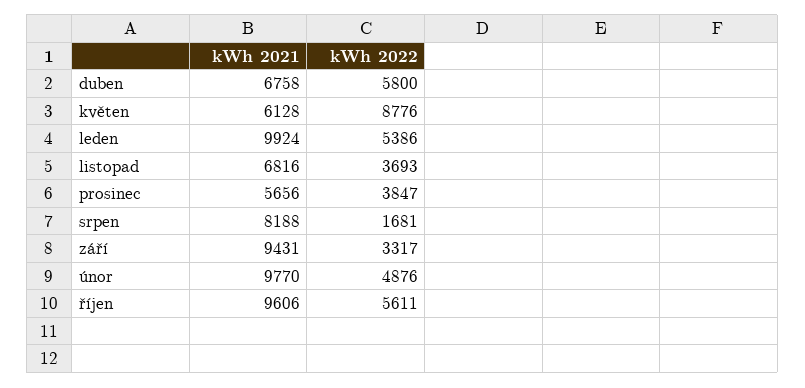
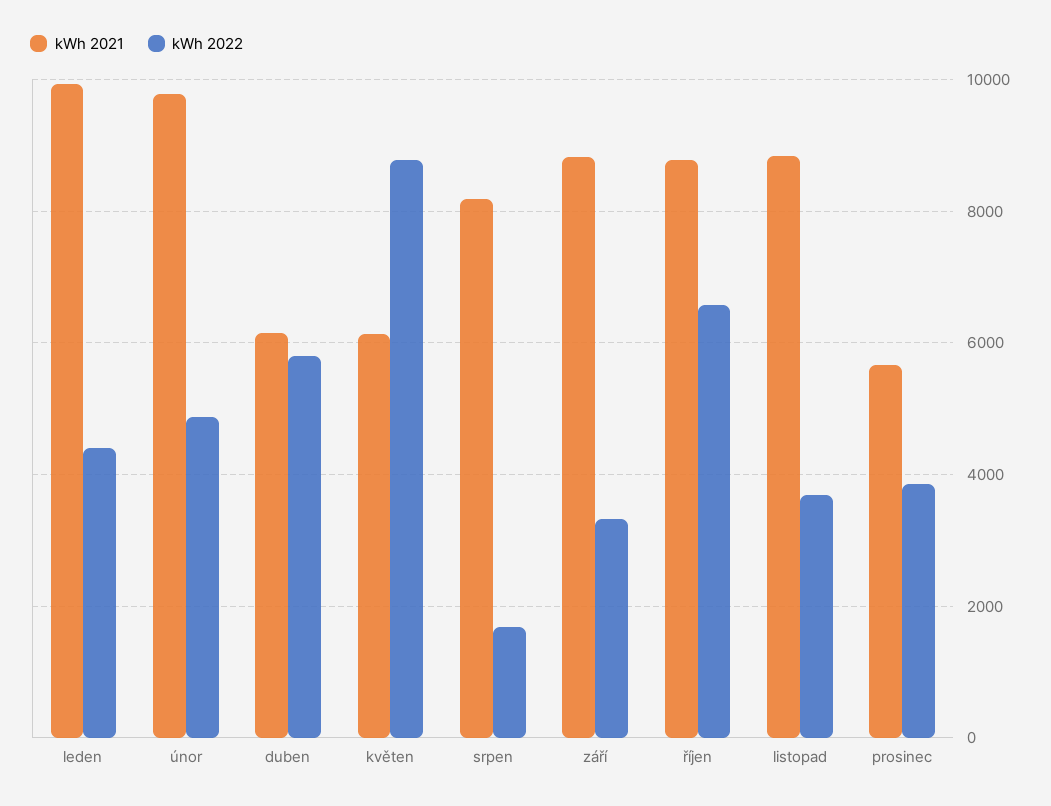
kWh 2021, duben: 6758 -> 6200
kWh 2022, leden: 5386 -> 4400
kWh 2021, listopad: 6816 -> 8800
kWh 2021, září: 9431 -> 8800
kWh 2021, říjen: 9606 -> 8800
kWh 2022, říjen: 5611 -> 6600

